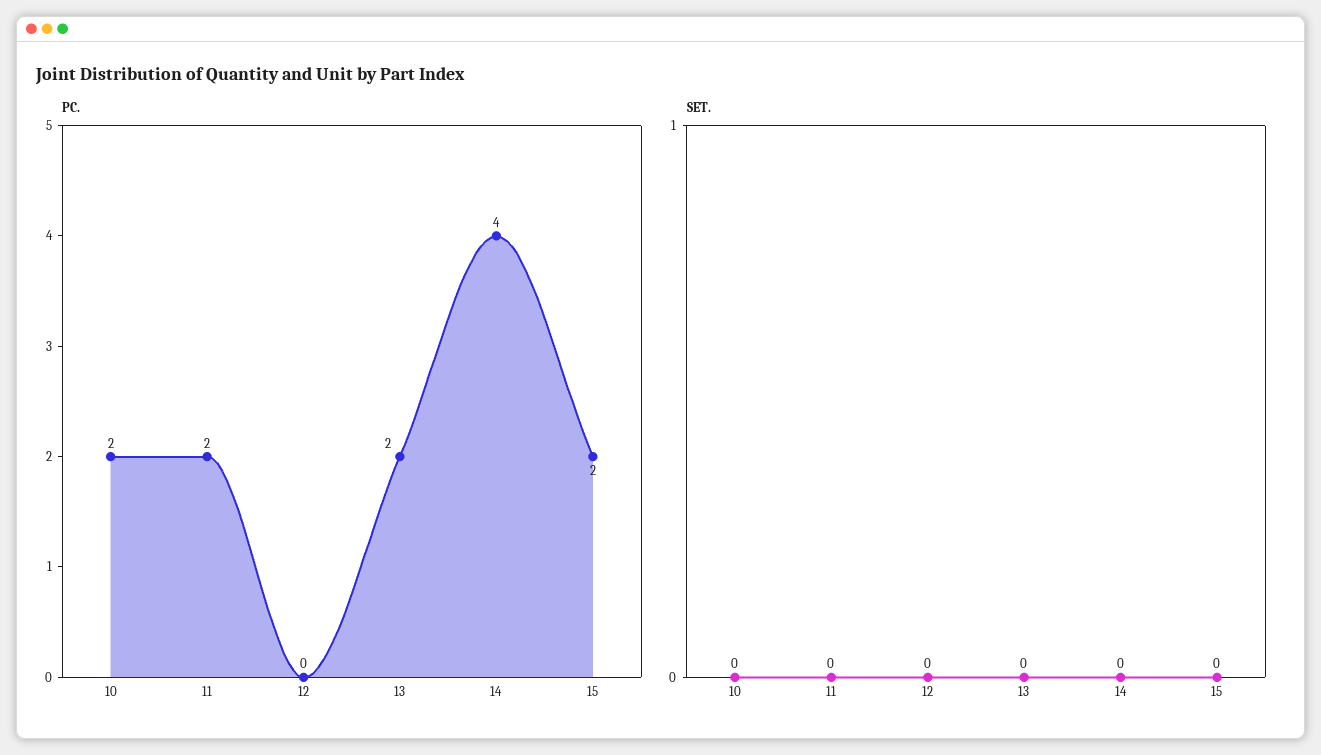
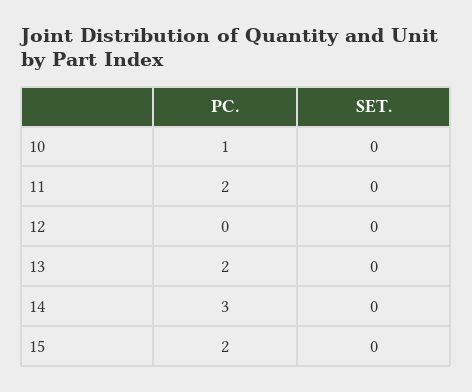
PC., 10: 2 -> 1
PC., 14: 4 -> 3

